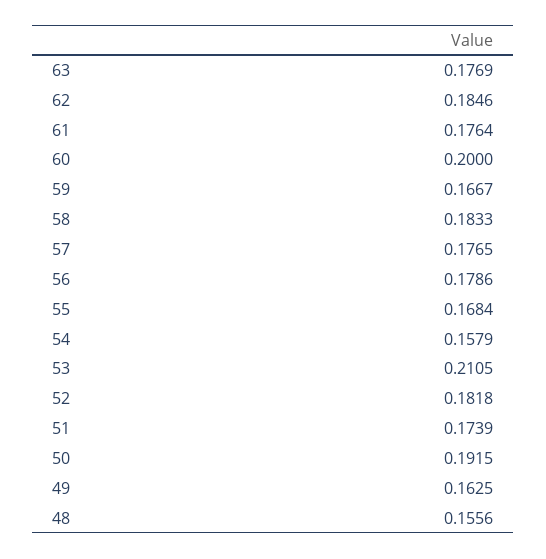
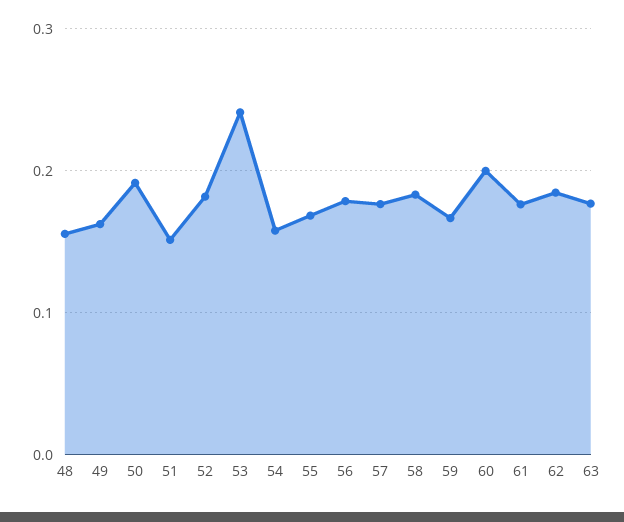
53: 0.2105 -> 0.24
51: 0.1739 -> 0.15

